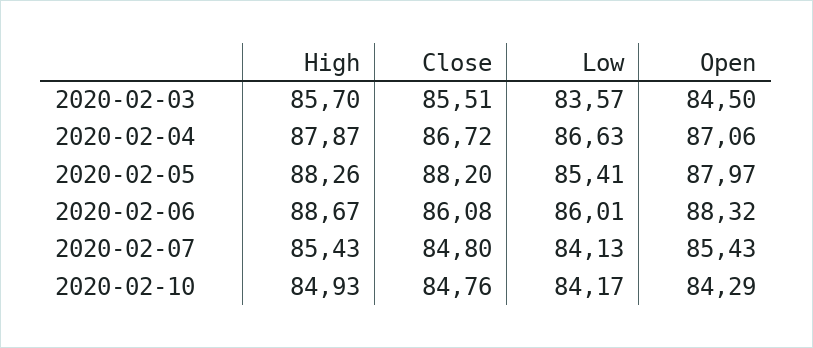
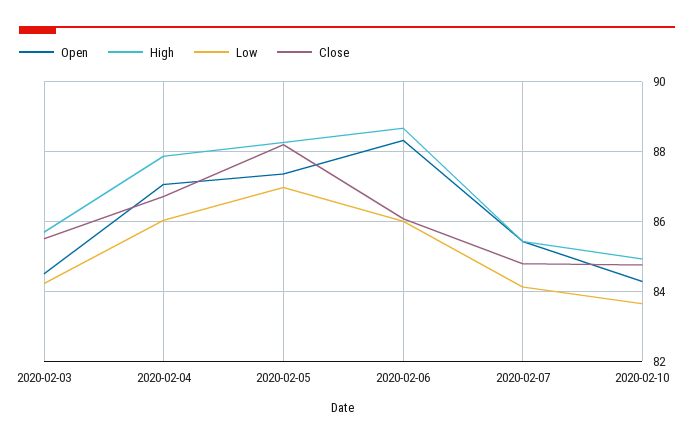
Low, 2020-02-03: 83.57 -> 84.2
Low, 2020-02-04: 86.63 -> 86
Low, 2020-02-05: 85.41 -> 87
Open, 2020-02-05: 87.97 -> 87.4
Low, 2020-02-10: 84.17 -> 83.6

